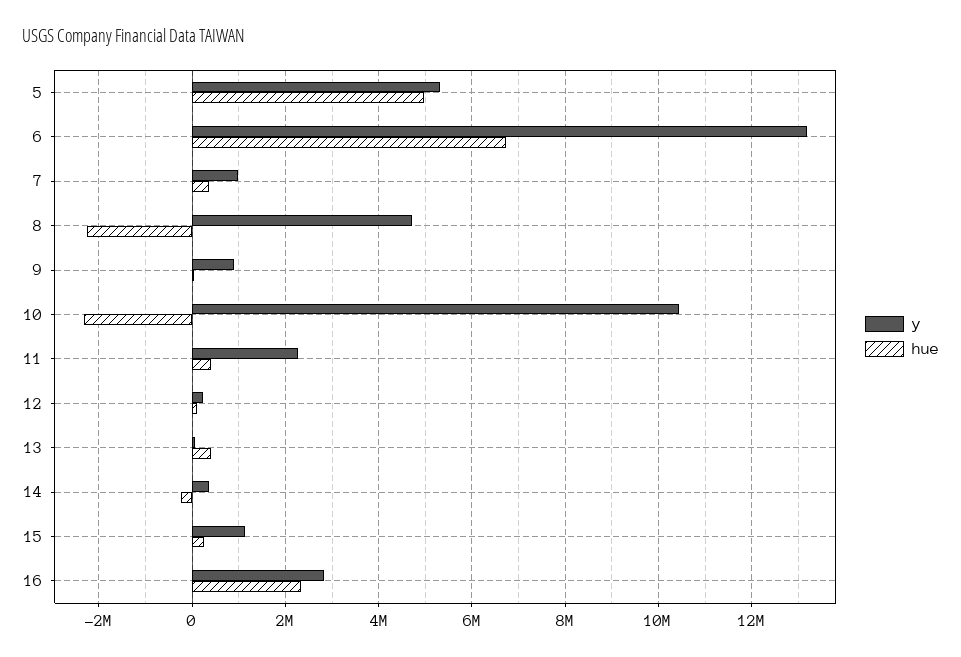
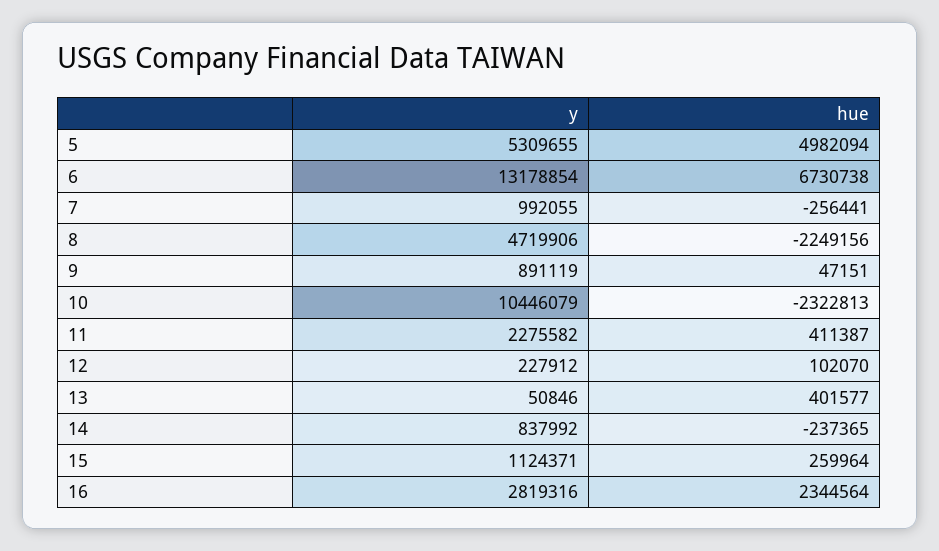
hue, 7: 400000 -> -256441
y, 14: 400000 -> 837992

